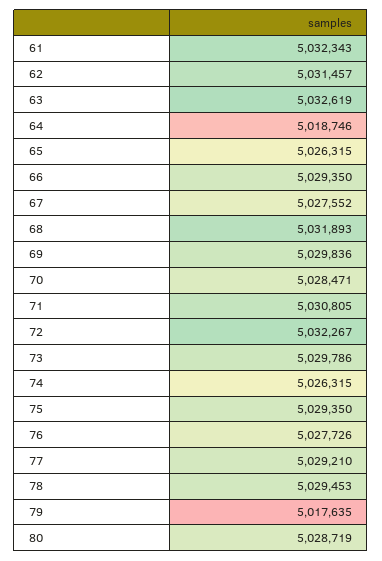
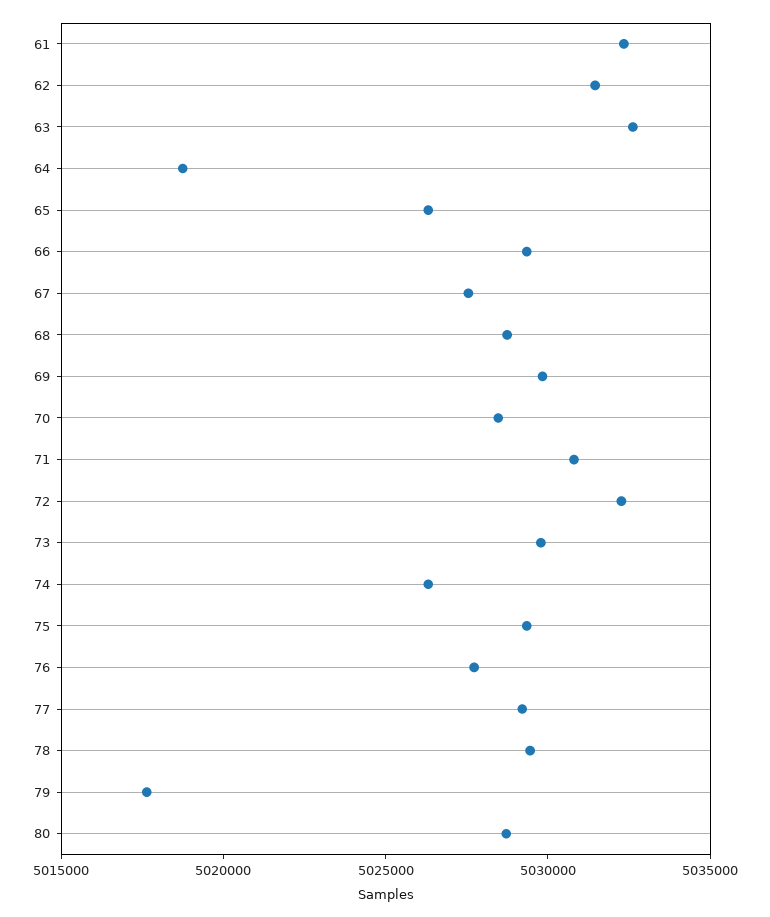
68: 5031893 -> 5029000

